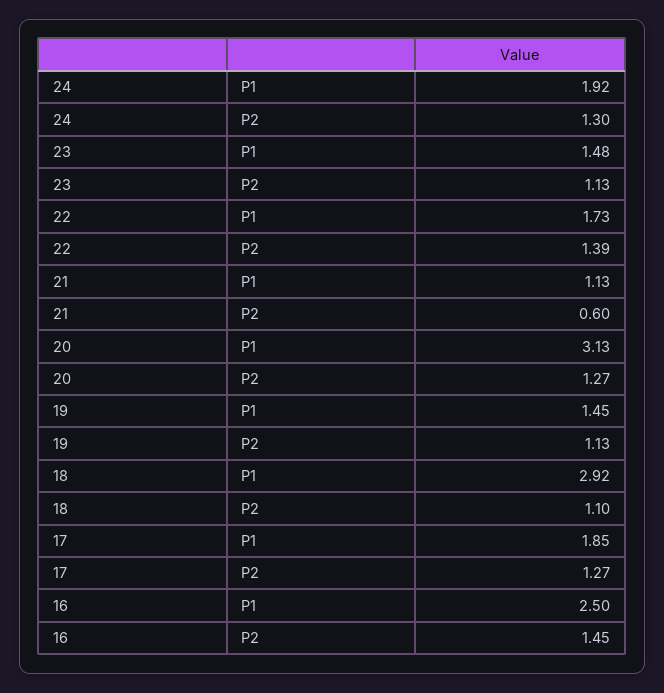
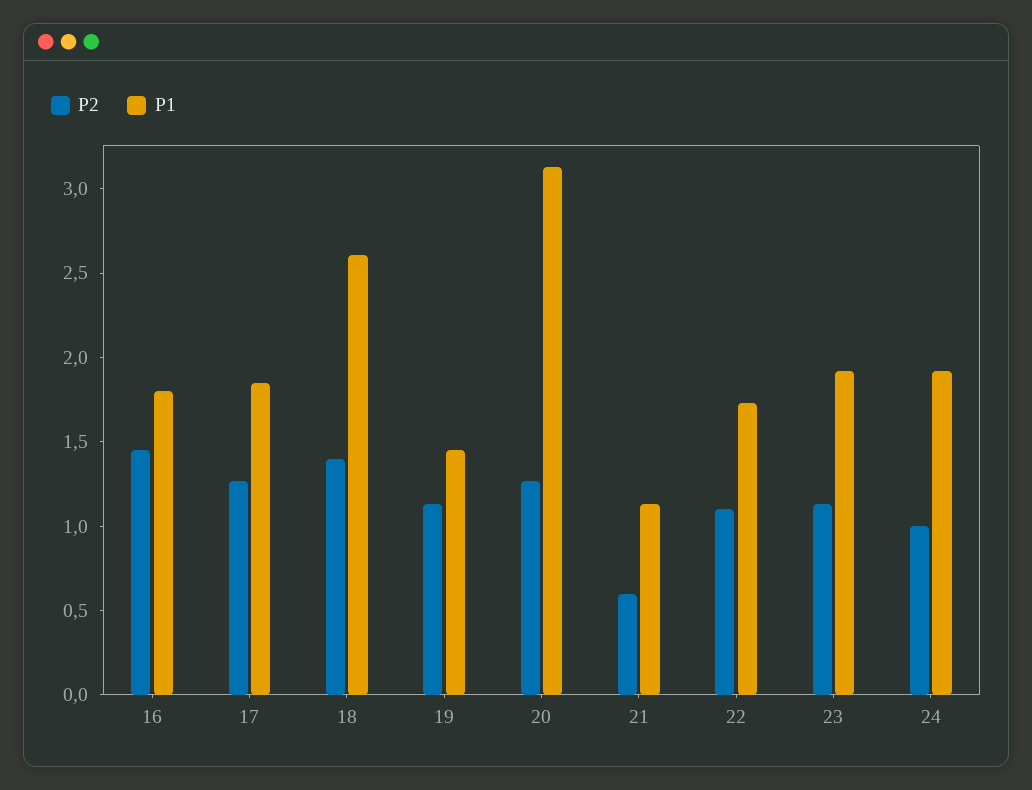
P2, 24: 1.3 -> 1
P1, 23: 1.48 -> 1.9
P2, 22: 1.39 -> 1.1
P1, 18: 2.92 -> 2.6
P2, 18: 1.1 -> 1.4
P1, 16: 2.5 -> 1.8

